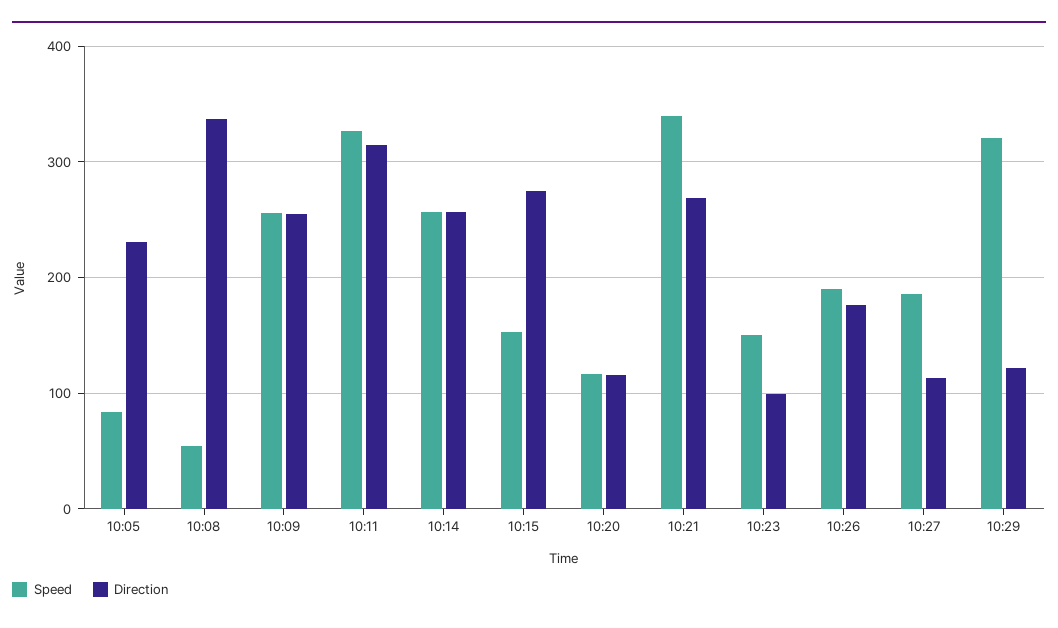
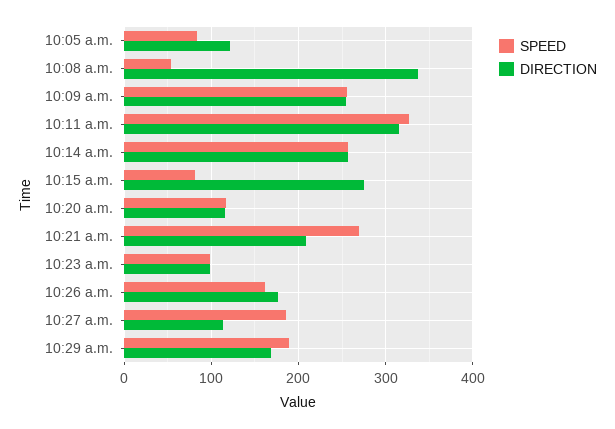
Direction, 10:05: 230 -> 120
Speed, 10:15: 150 -> 80
Speed, 10:21: 340 -> 270
Direction, 10:21: 270 -> 210
Speed, 10:23: 150 -> 100
Speed, 10:26: 190 -> 160
Speed, 10:29: 320 -> 190
Direction, 10:29: 120 -> 170

